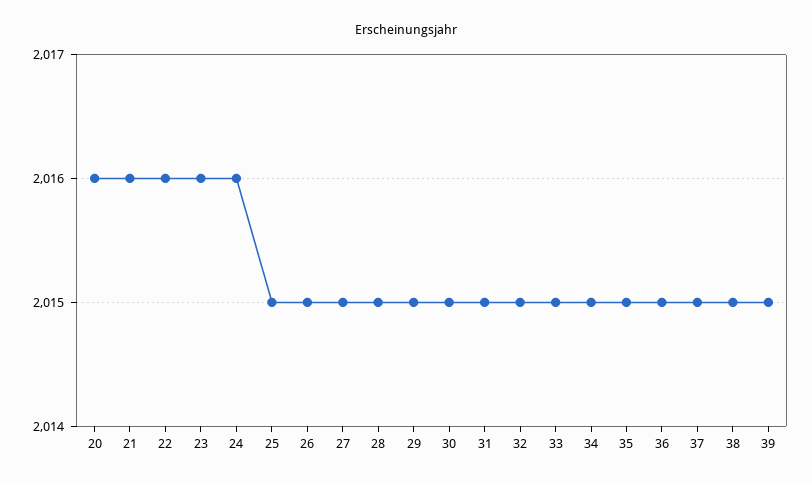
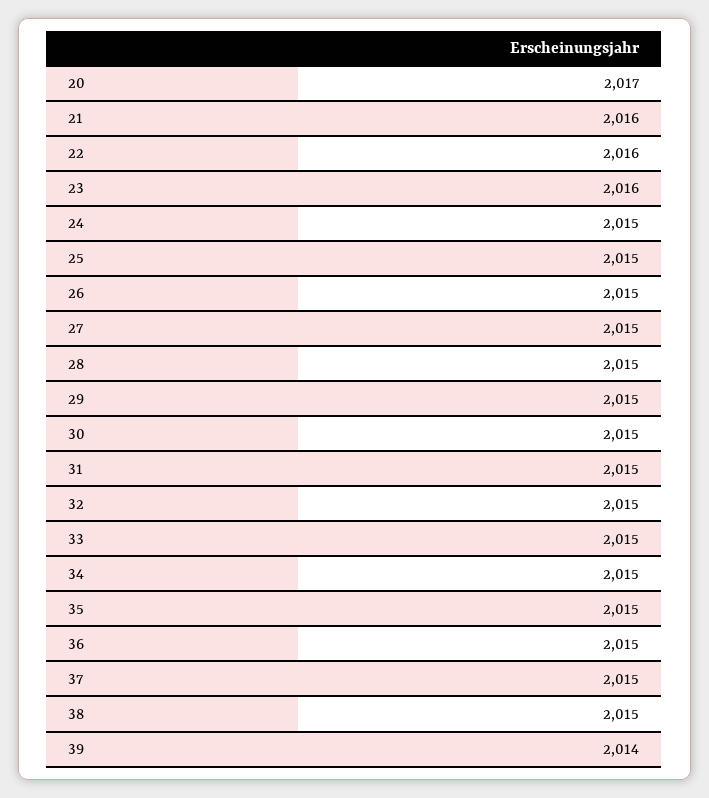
20: 2016 -> 2017
24: 2016 -> 2015
39: 2015 -> 2014

